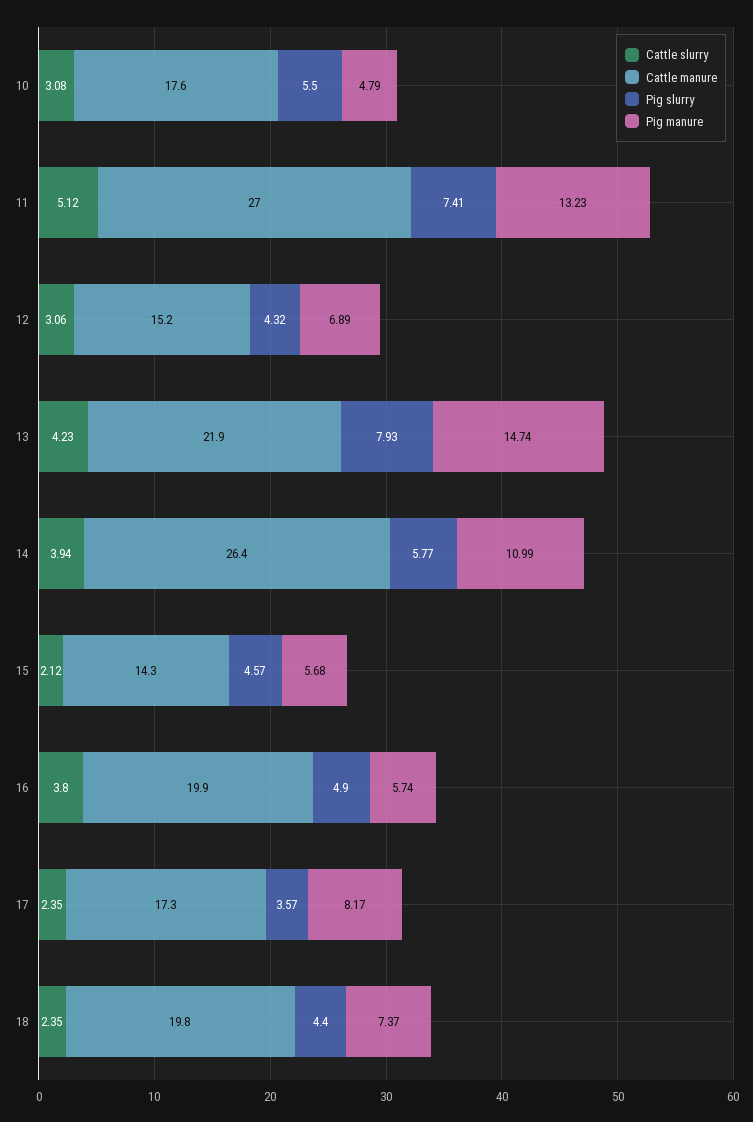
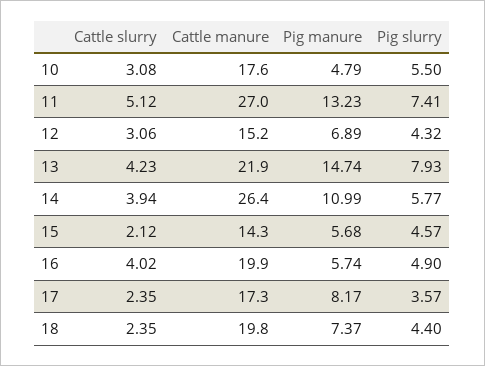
Cattle slurry, 16: 3.8 -> 4.02

